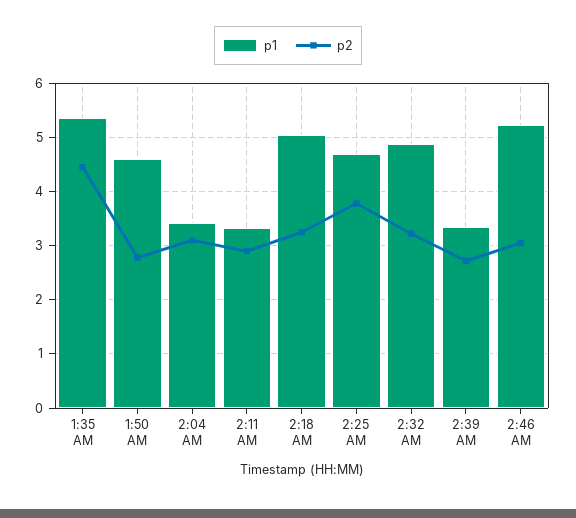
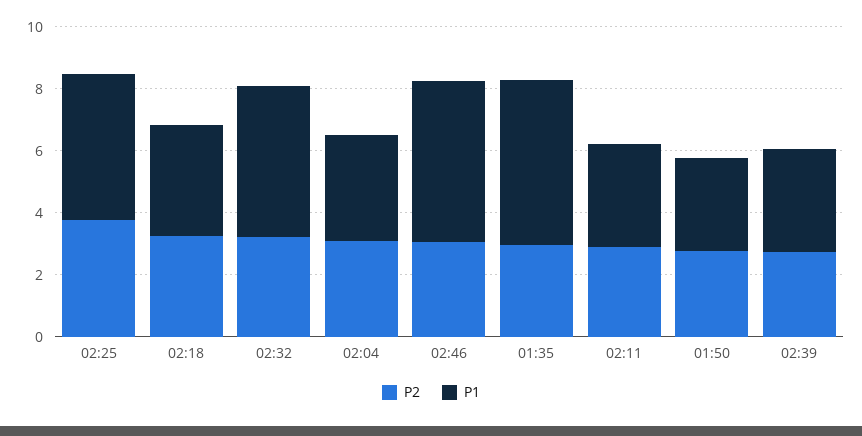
p2, 1:35 AM: 4.4 -> 3
p1, 1:50 AM: 4.6 -> 3
p1, 2:18 AM: 5 -> 3.5

